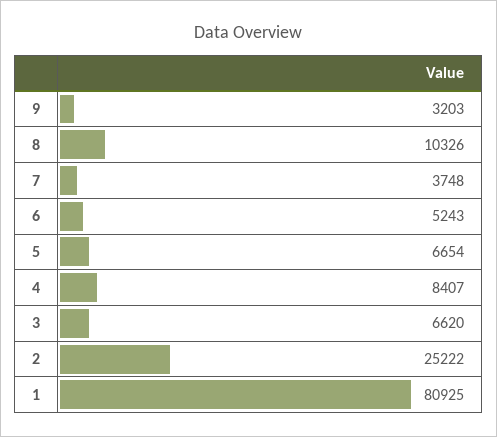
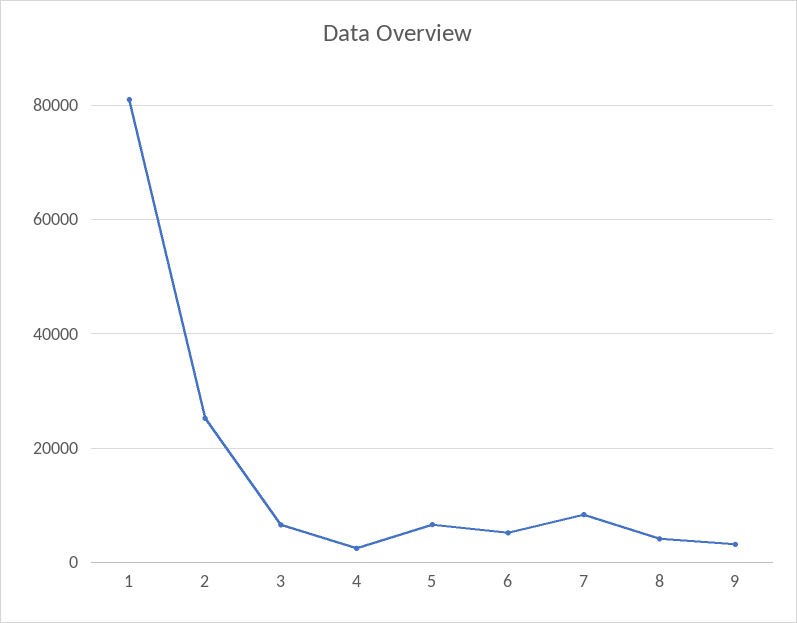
8: 10326 -> 4000
7: 3748 -> 8000
4: 8407 -> 2000

